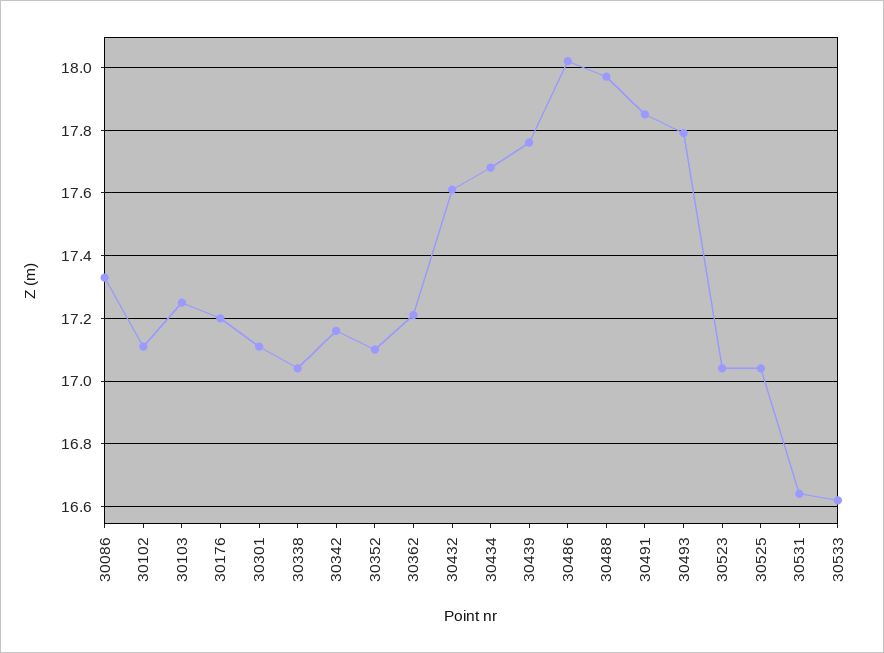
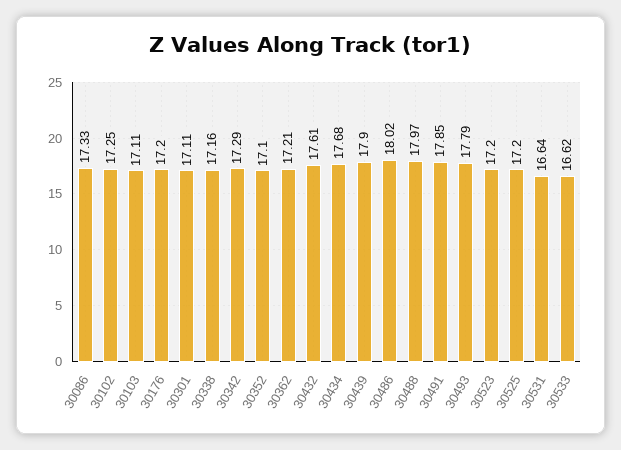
30102: 17.1 -> 17.25
30103: 17.25 -> 17.11
30338: 17.05 -> 17.16
30342: 17.15 -> 17.29
30439: 17.75 -> 17.9
30523: 17.05 -> 17.2
30525: 17.05 -> 17.2

